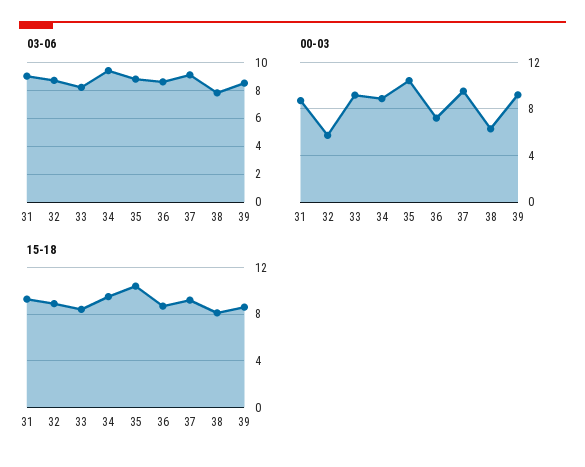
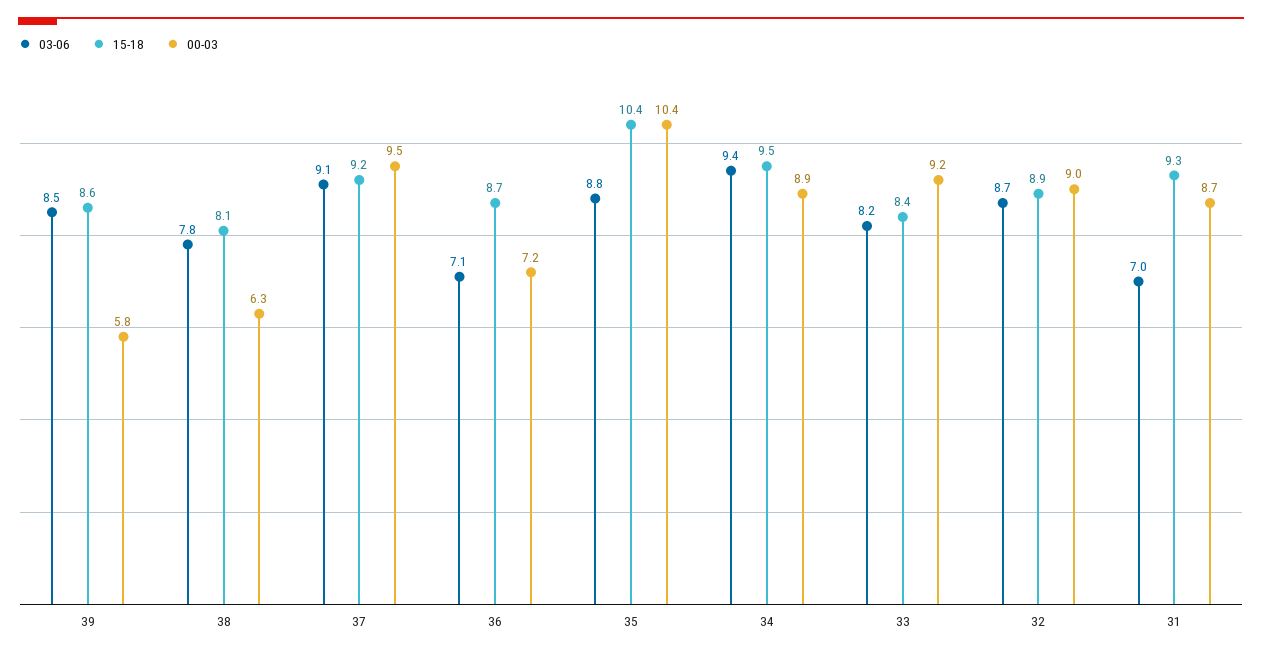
03-06, 31: 9 -> 7
03-06, 36: 8.5 -> 7.1
00-03, 32: 6 -> 9
00-03, 39: 9 -> 5.8

